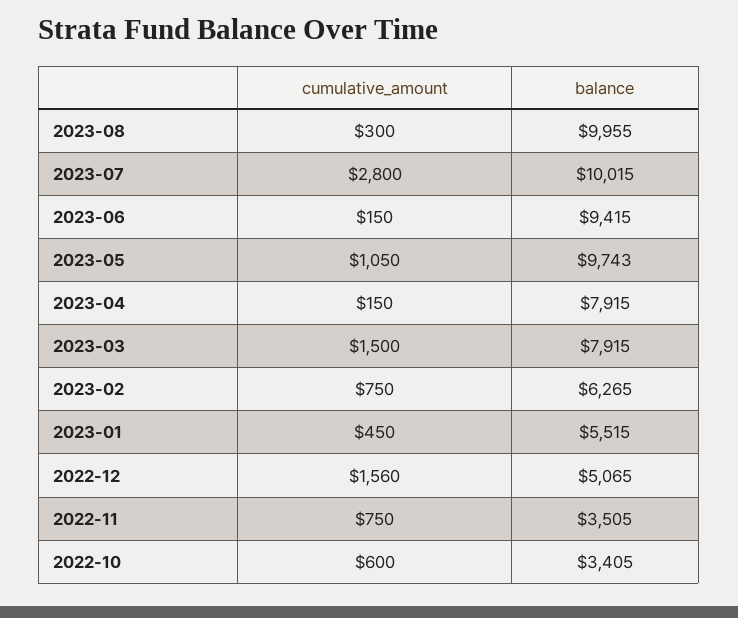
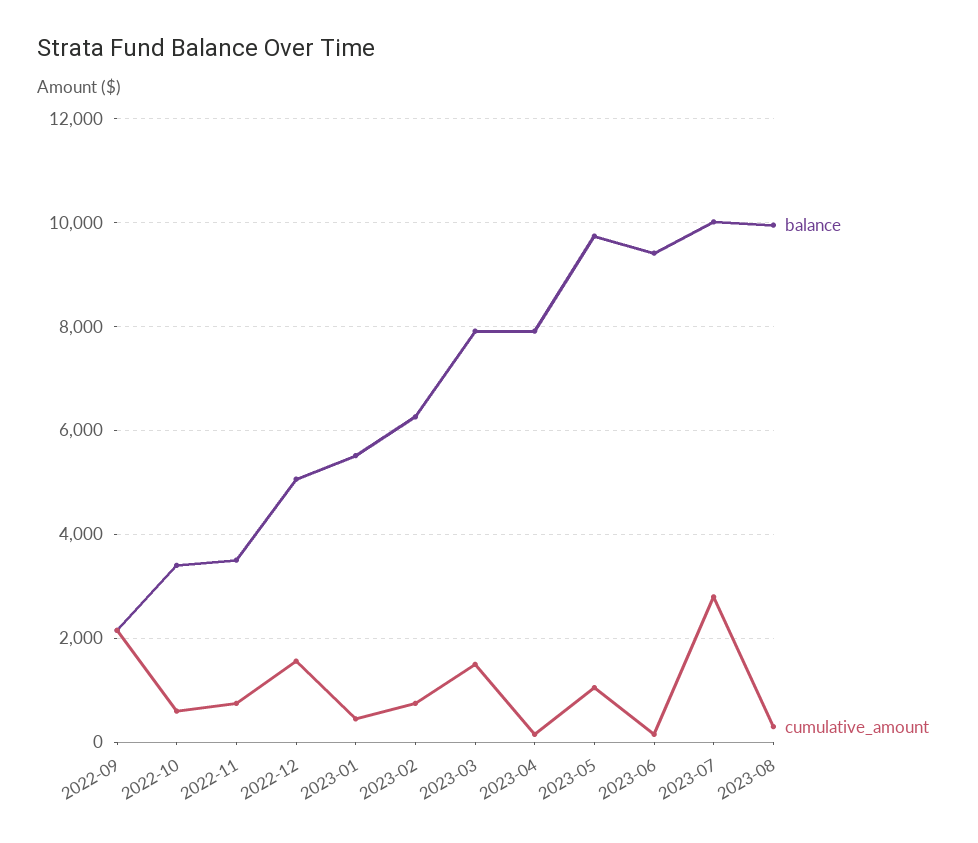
balance, 2022-09: none -> 2200
cumulative_amount, 2022-09: none -> 2200

